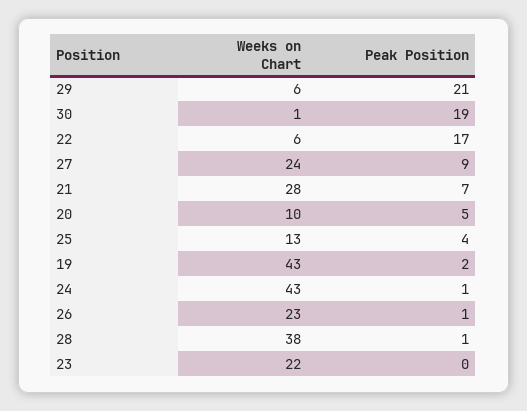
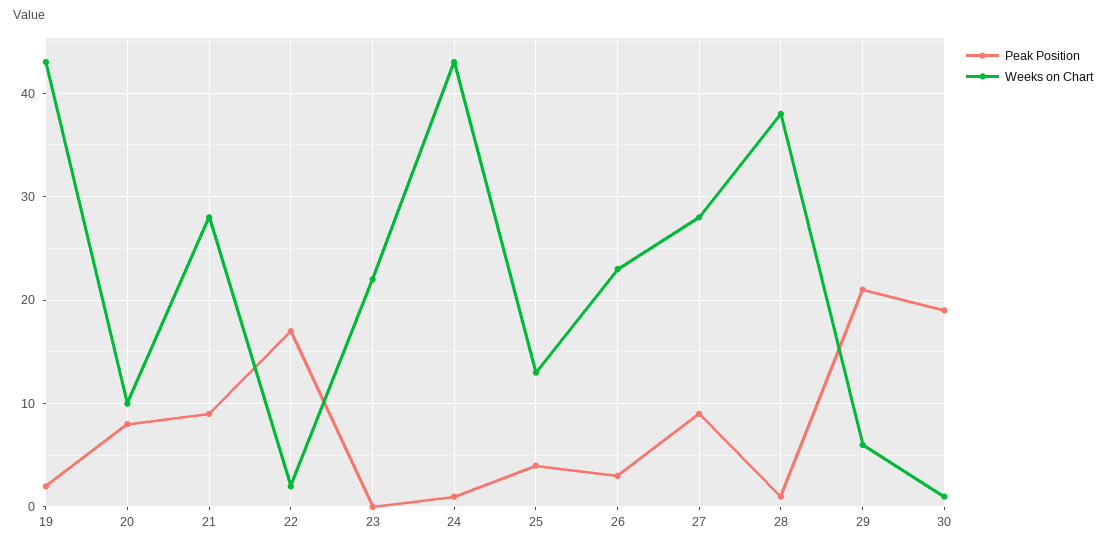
Weeks on Chart, 22: 6 -> 2
Weeks on Chart, 27: 24 -> 28
Peak Position, 21: 7 -> 9
Peak Position, 20: 5 -> 8
Peak Position, 26: 1 -> 3

